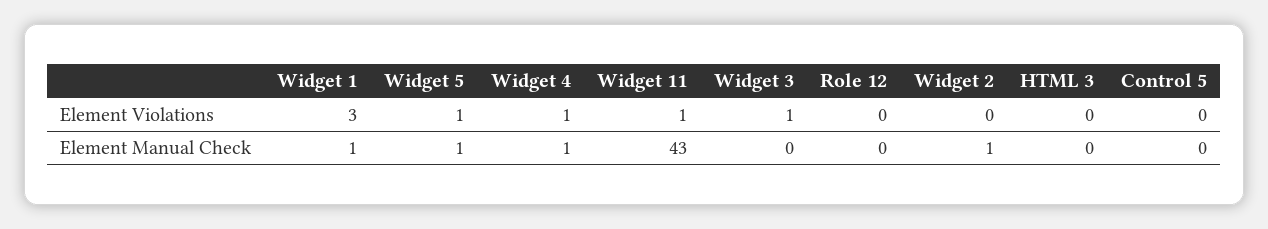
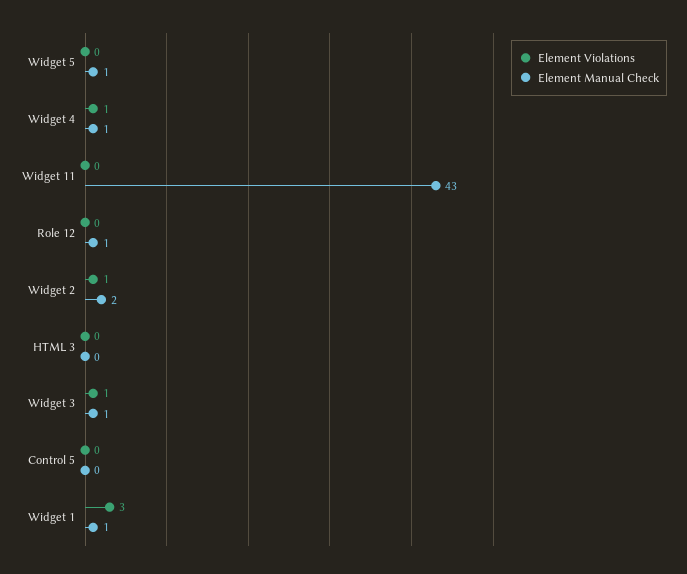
Element Violations, Widget 5: 1 -> 0
Element Violations, Widget 11: 1 -> 0
Element Violations, Widget 2: 0 -> 1
Element Manual Check, Widget 3: 0 -> 1
Element Manual Check, Role 12: 0 -> 1
Element Manual Check, Widget 2: 1 -> 2

